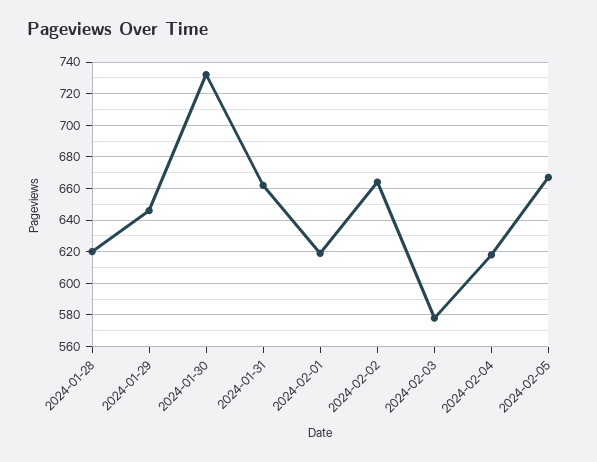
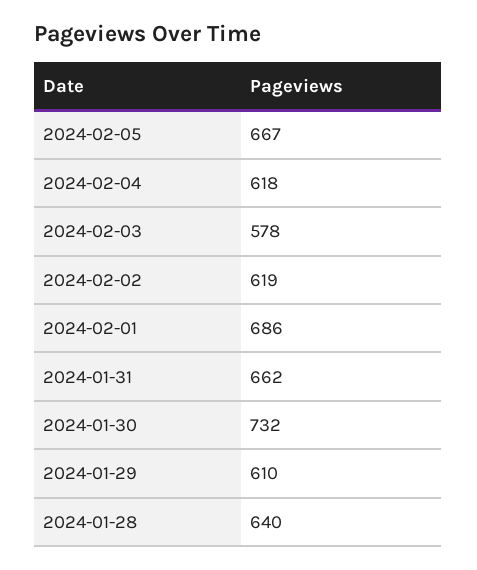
2024-01-28: 620 -> 640
2024-01-29: 645 -> 610
2024-02-01: 620 -> 686
2024-02-02: 665 -> 619

